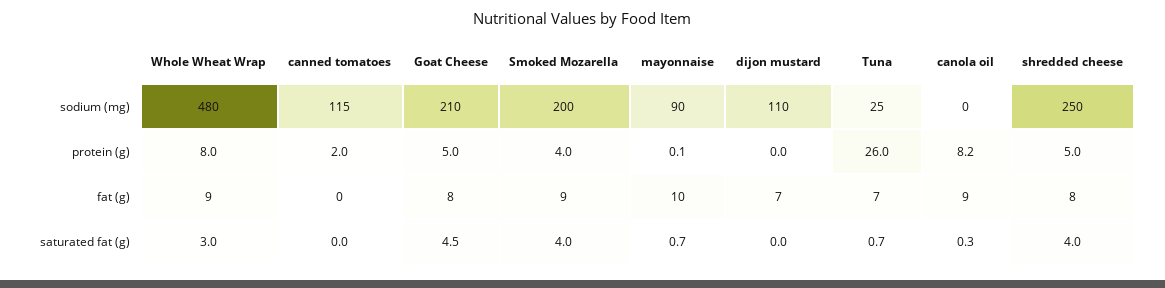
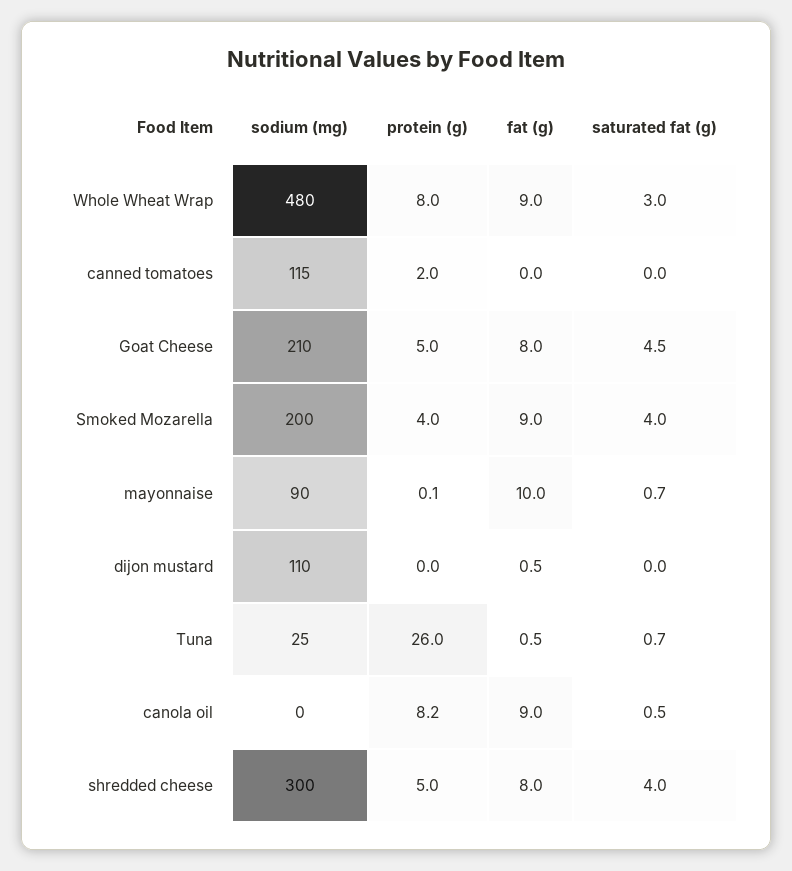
shredded cheese, sodium (mg): 250 -> 300
dijon mustard, fat (g): 7 -> 0.5
Tuna, fat (g): 7 -> 0.5
canola oil, saturated fat (g): 0.3 -> 0.5

